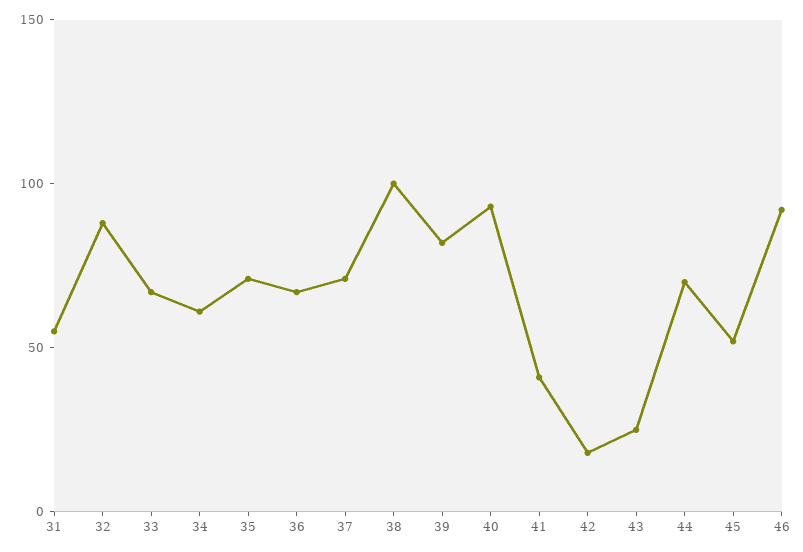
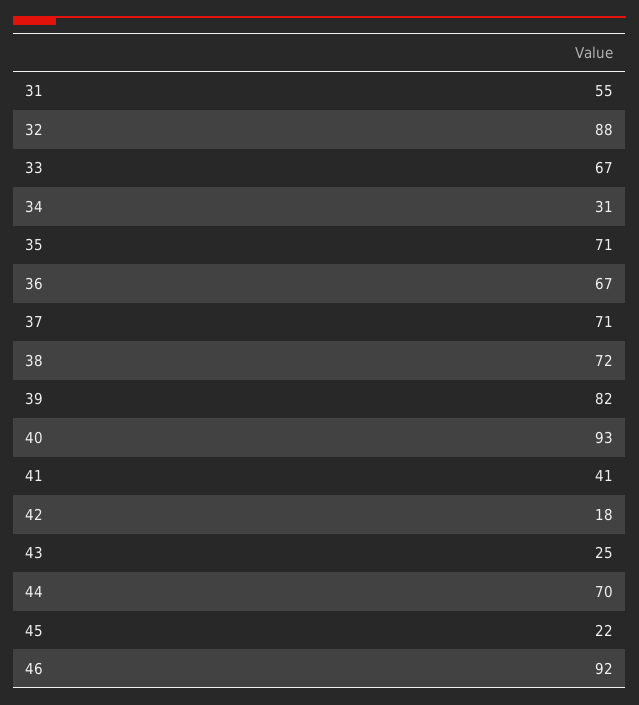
34: 60 -> 31
38: 100 -> 72
45: 50 -> 22

